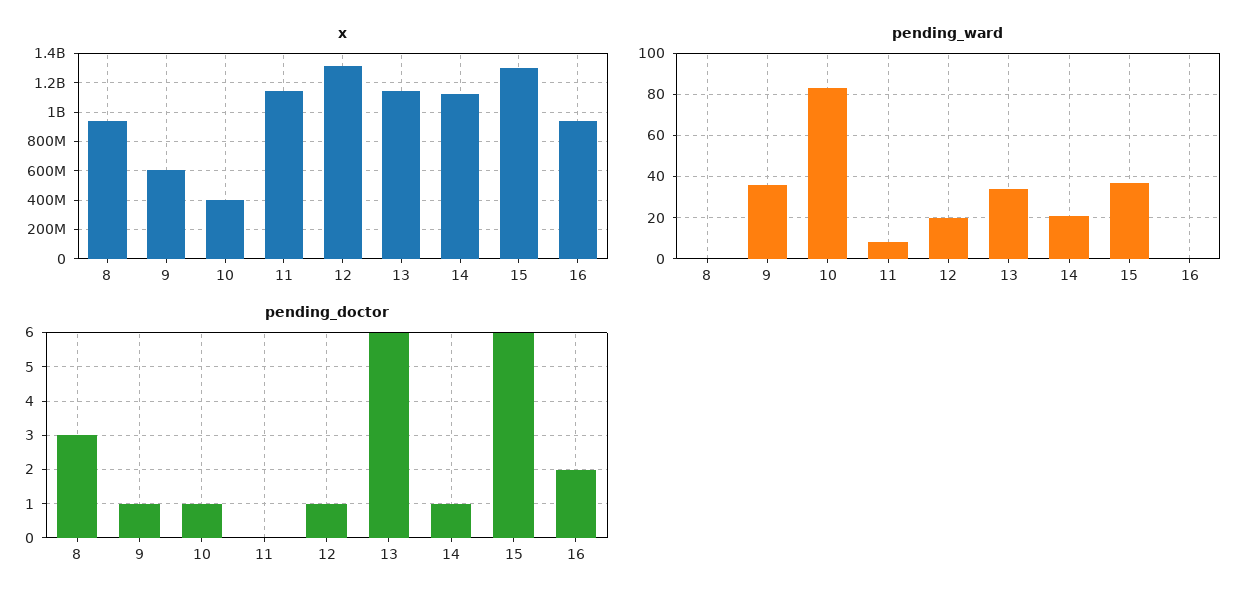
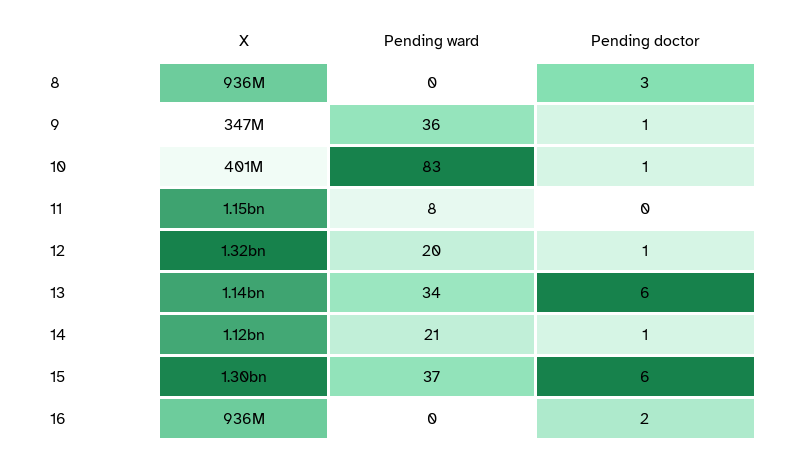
x, 9: 600000000 -> 347000000

